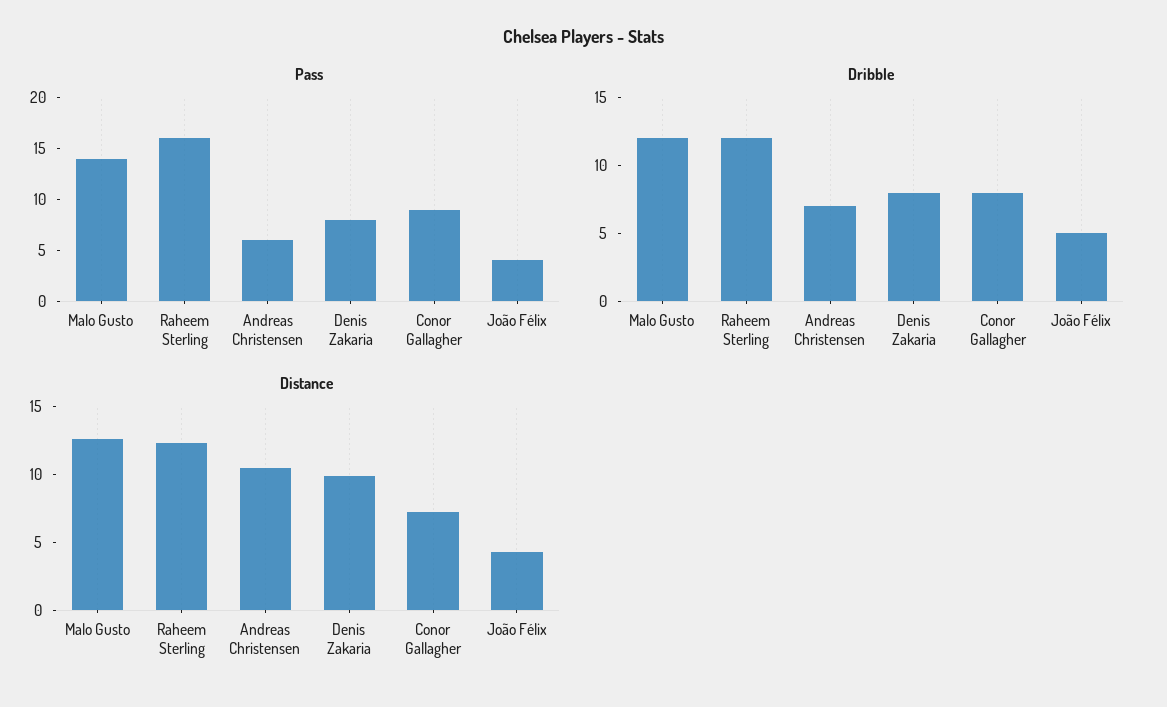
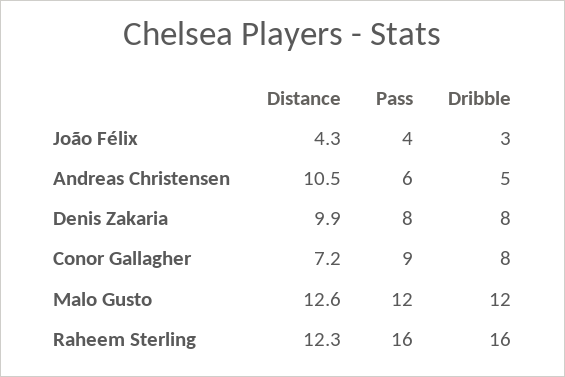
Pass, Malo Gusto: 14 -> 12
Dribble, Raheem Sterling: 12 -> 16
Dribble, Andreas Christensen: 7 -> 5
Dribble, João Félix: 5 -> 3

